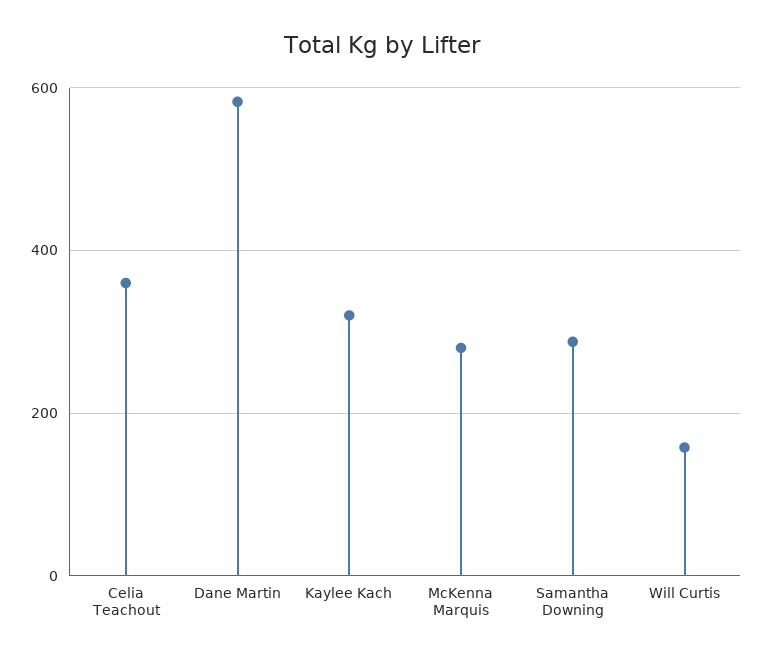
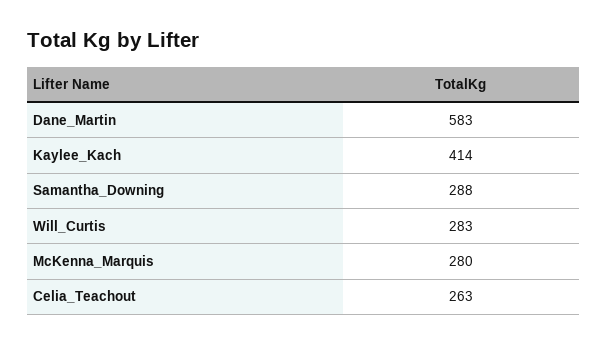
Celia Teachout: 360 -> 263
Kaylee Kach: 320 -> 414
Will Curtis: 160 -> 283

